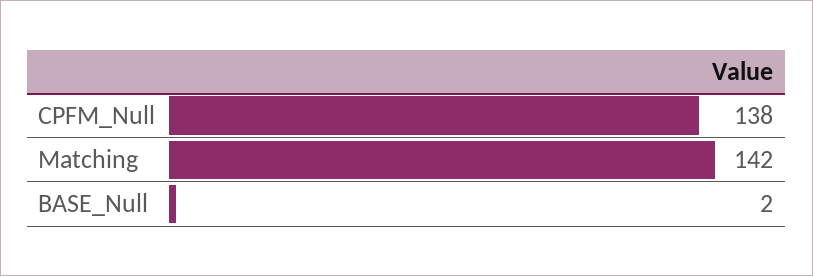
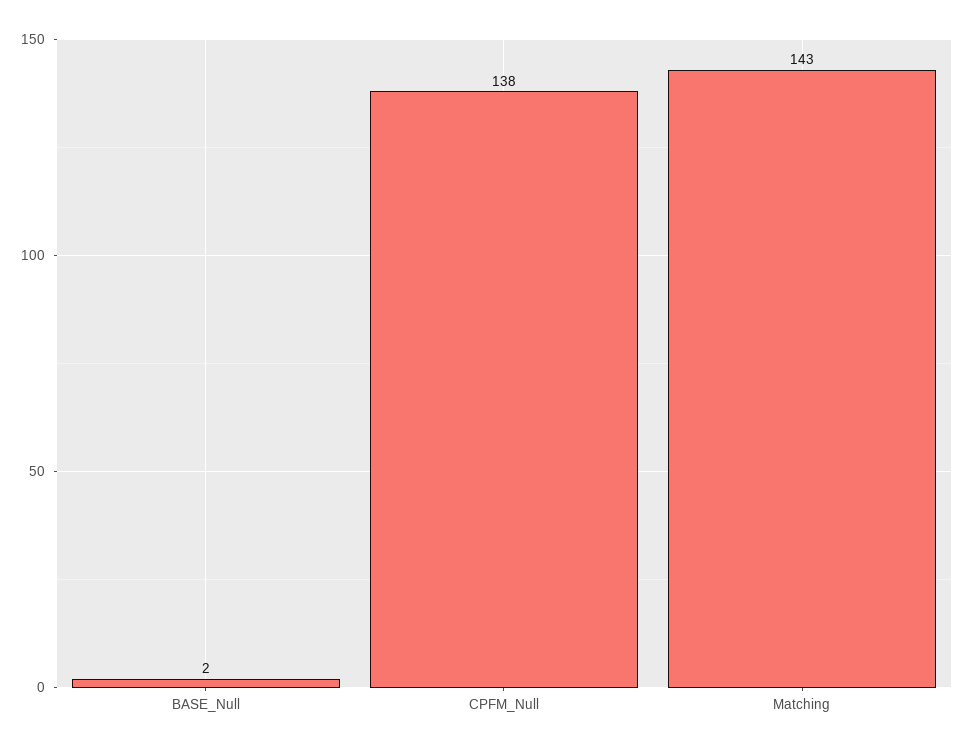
Matching: 142 -> 143

